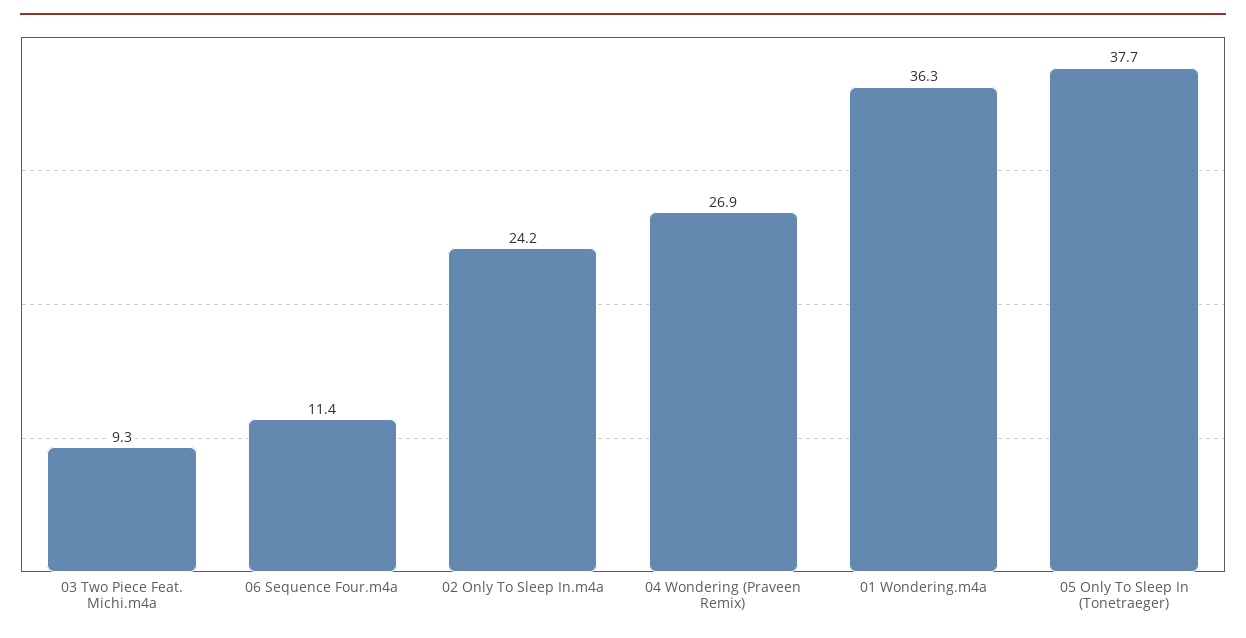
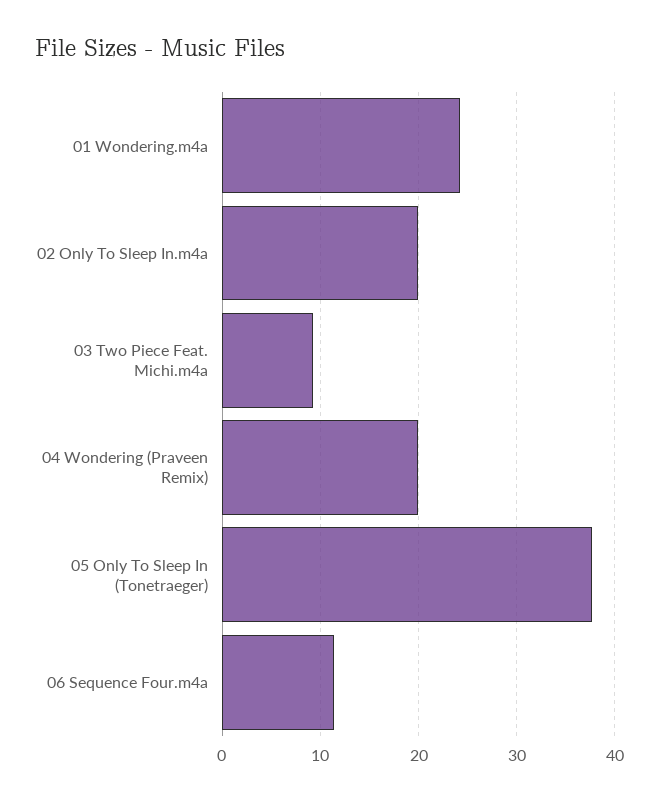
02 Only To Sleep In.m4a: 24.2 -> 20
04 Wondering (Praveen Remix): 26.9 -> 20
01 Wondering.m4a: 36.3 -> 24

